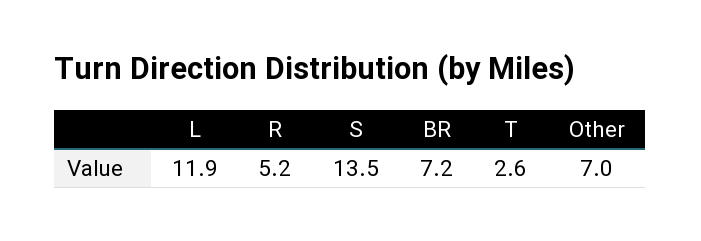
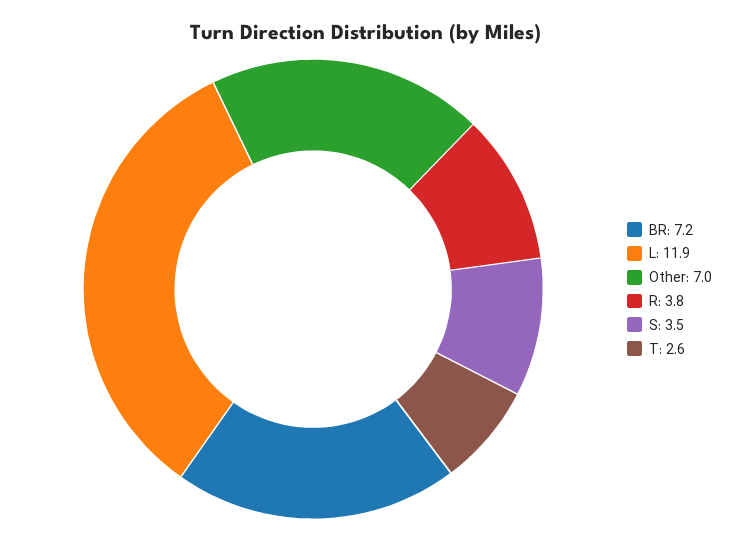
R: 5.2 -> 3.8
S: 13.5 -> 3.5

